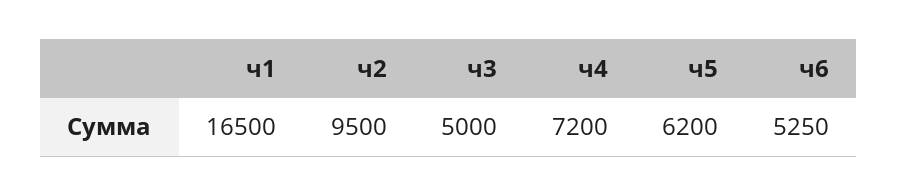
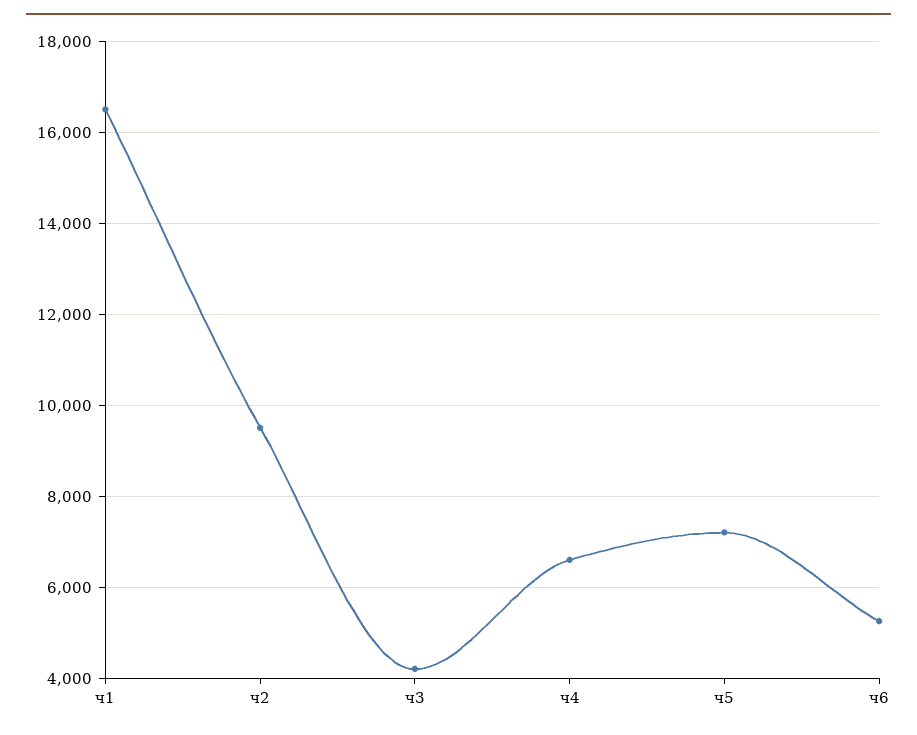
ч3: 5000 -> 4200
ч4: 7200 -> 6600
ч5: 6200 -> 7200

